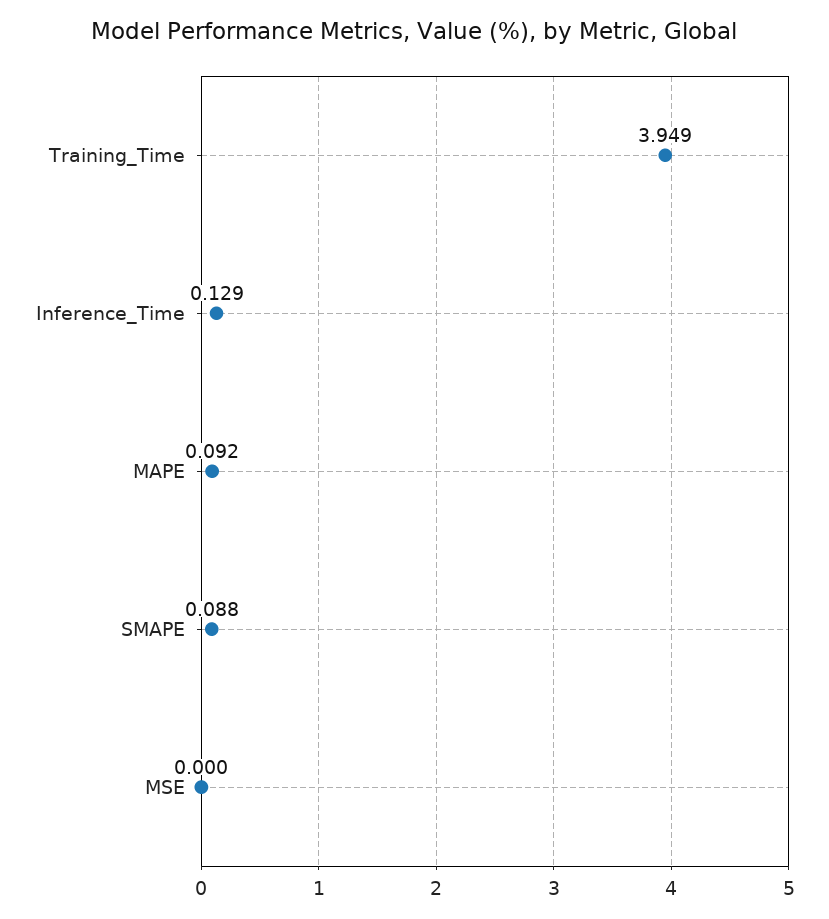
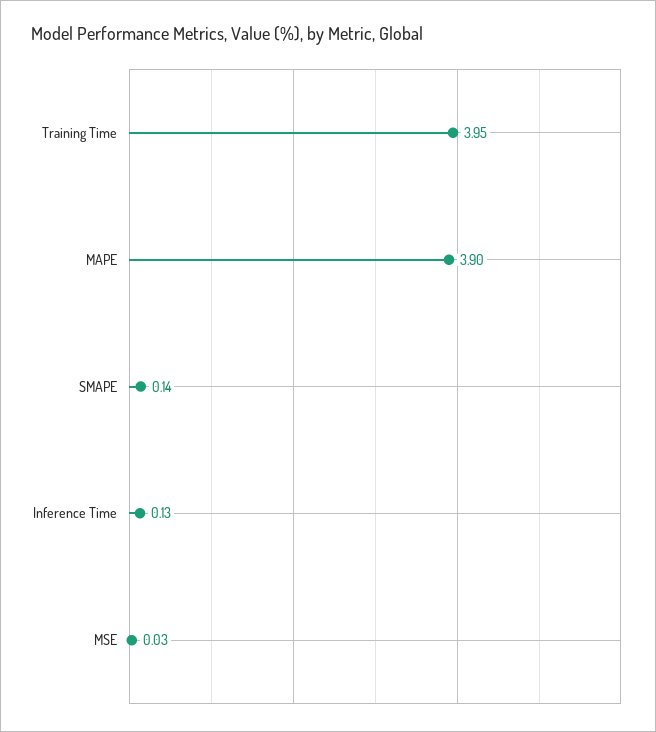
MAPE: 0.092 -> 3.9
SMAPE: 0.088 -> 0.14
MSE: 0 -> 0.03

